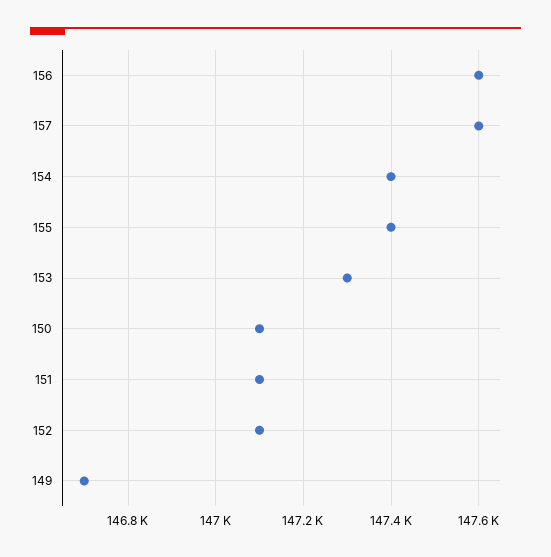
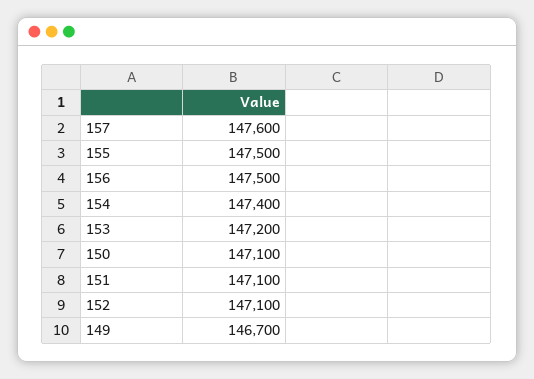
156: 147600 -> 147500
155: 147400 -> 147500
153: 147300 -> 147200

